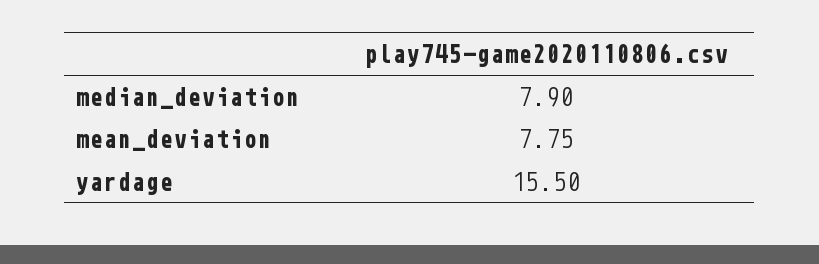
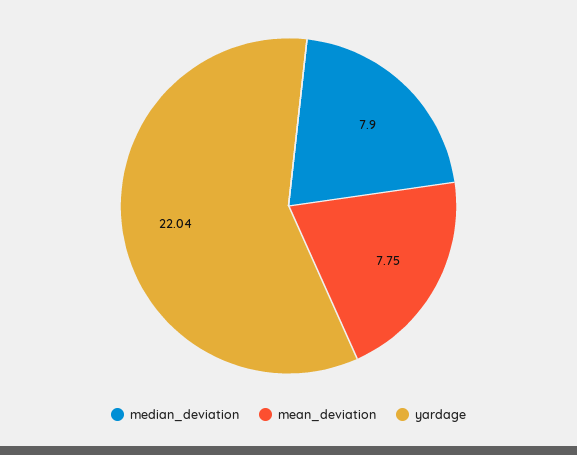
yardage: 15.5 -> 22.04

